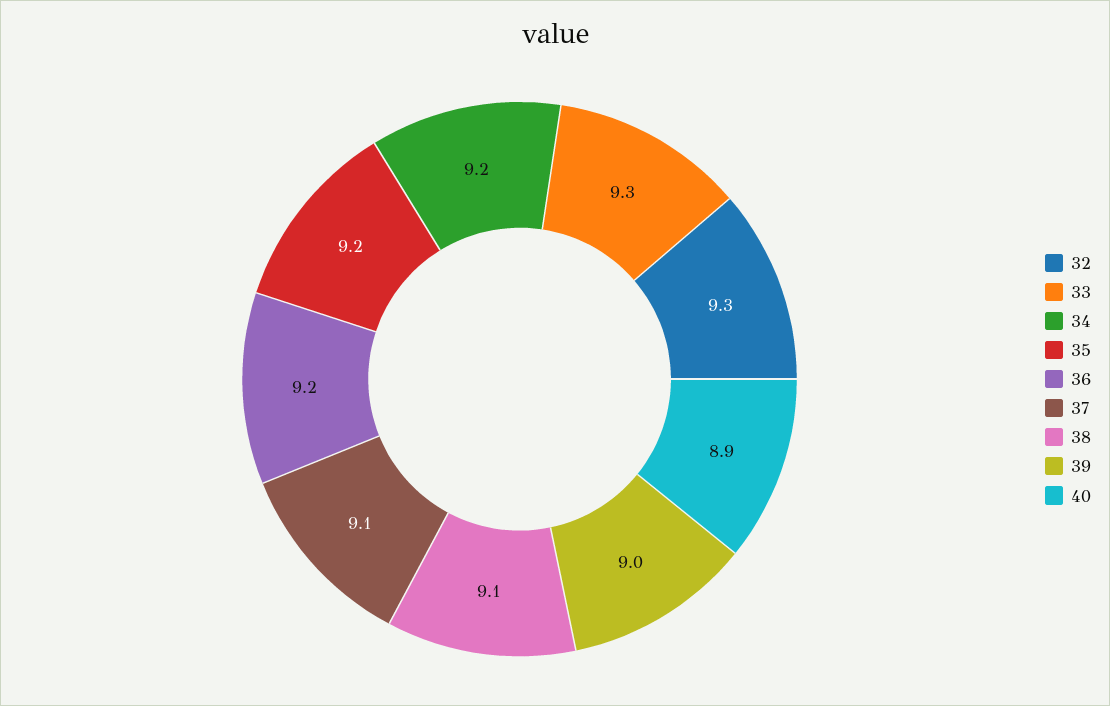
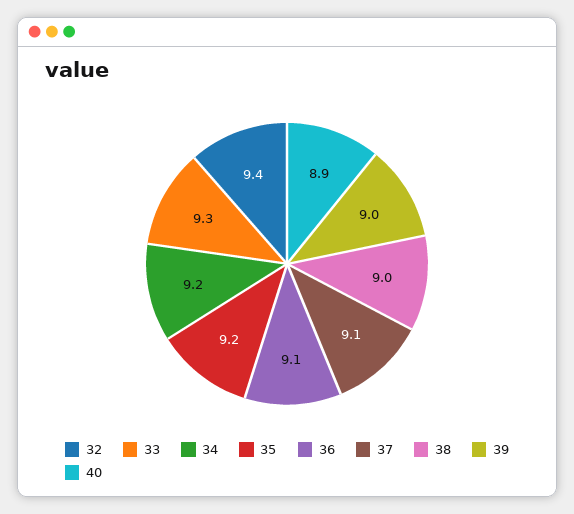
32: 9.3 -> 9.4
36: 9.2 -> 9.1
38: 9.1 -> 9

